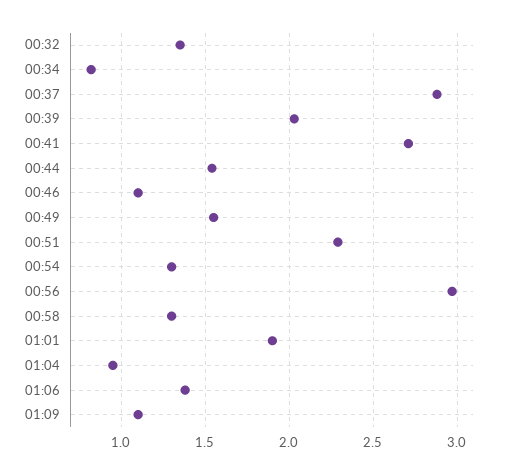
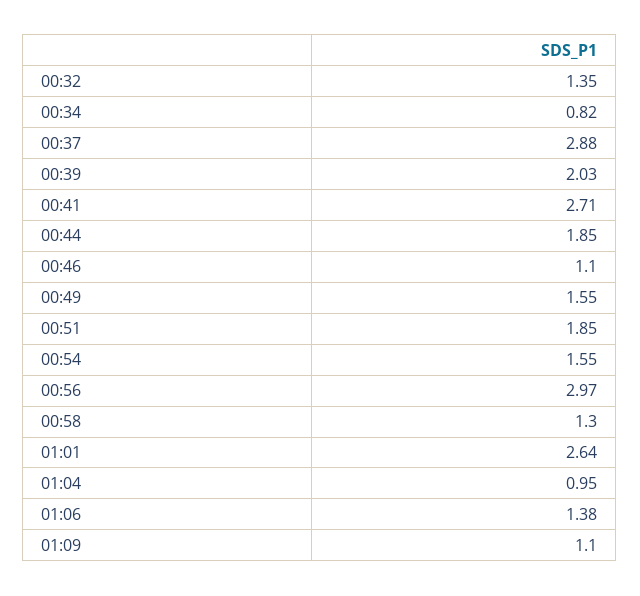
00:44: 1.55 -> 1.85
00:51: 2.3 -> 1.85
00:54: 1.3 -> 1.55
01:01: 1.9 -> 2.64

